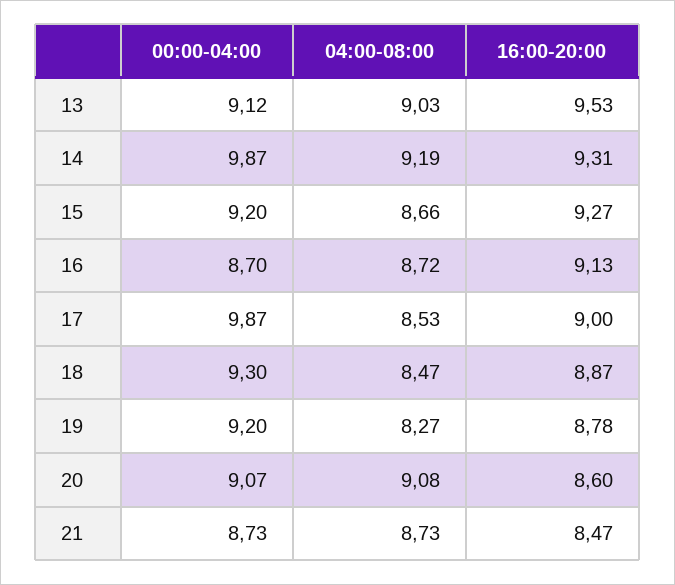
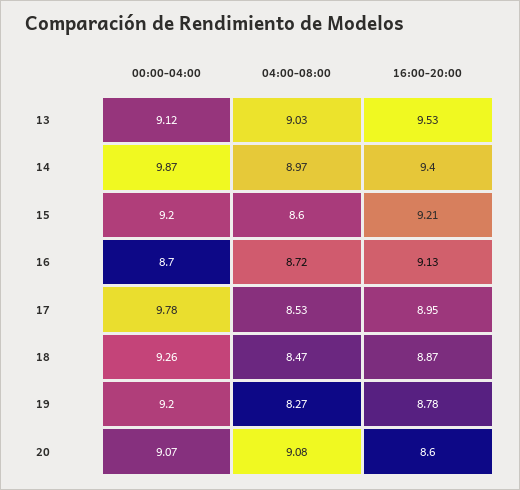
04:00-08:00, 14: 9.19 -> 8.97
16:00-20:00, 14: 9.31 -> 9.4
04:00-08:00, 15: 8.66 -> 8.6
16:00-20:00, 15: 9.27 -> 9.21
00:00-04:00, 17: 9.87 -> 9.78
16:00-20:00, 17: 9 -> 8.95
00:00-04:00, 18: 9.3 -> 9.26
00:00-04:00, 21: 8.73 -> none
04:00-08:00, 21: 8.73 -> none
16:00-20:00, 21: 8.47 -> none

